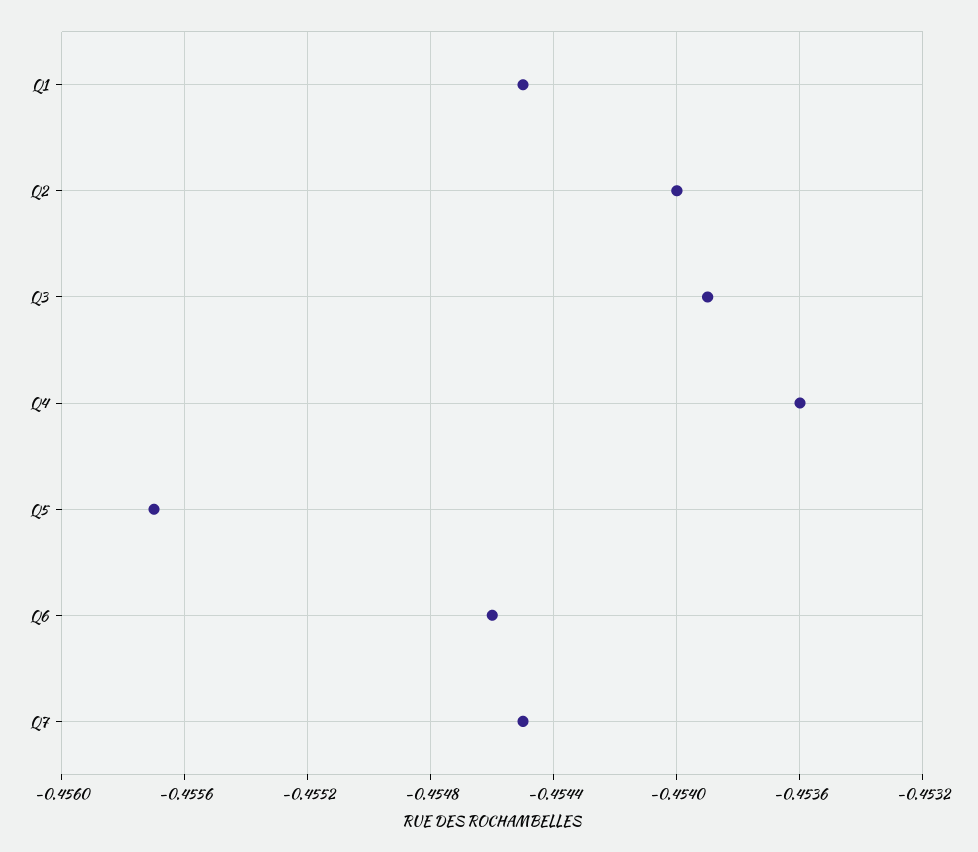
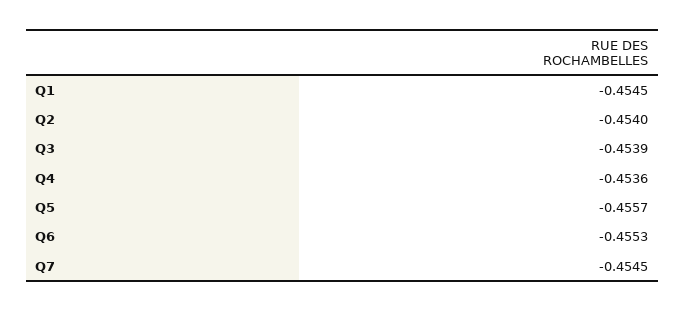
Q6: -0.4546 -> -0.4553

